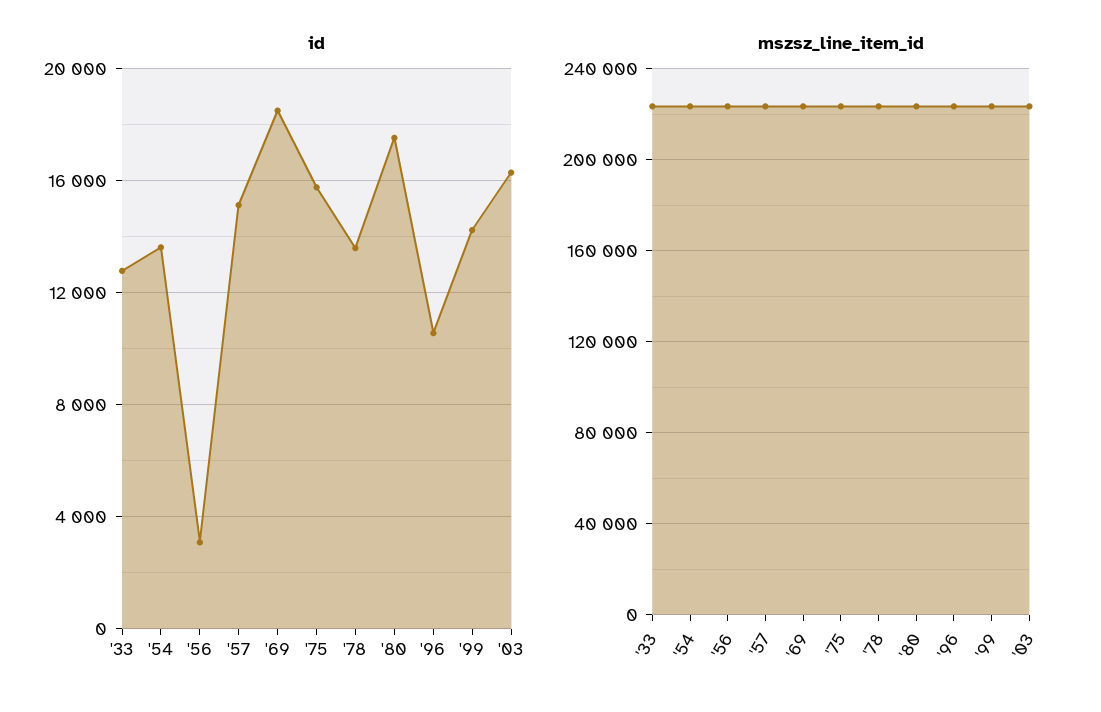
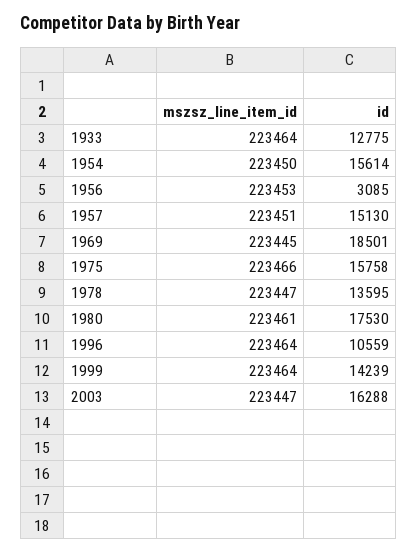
id, '54: 13500 -> 15614

